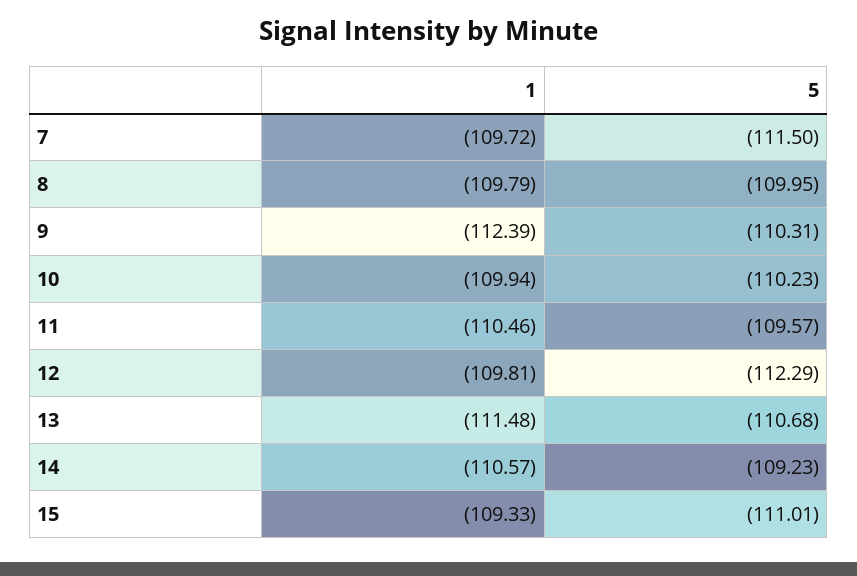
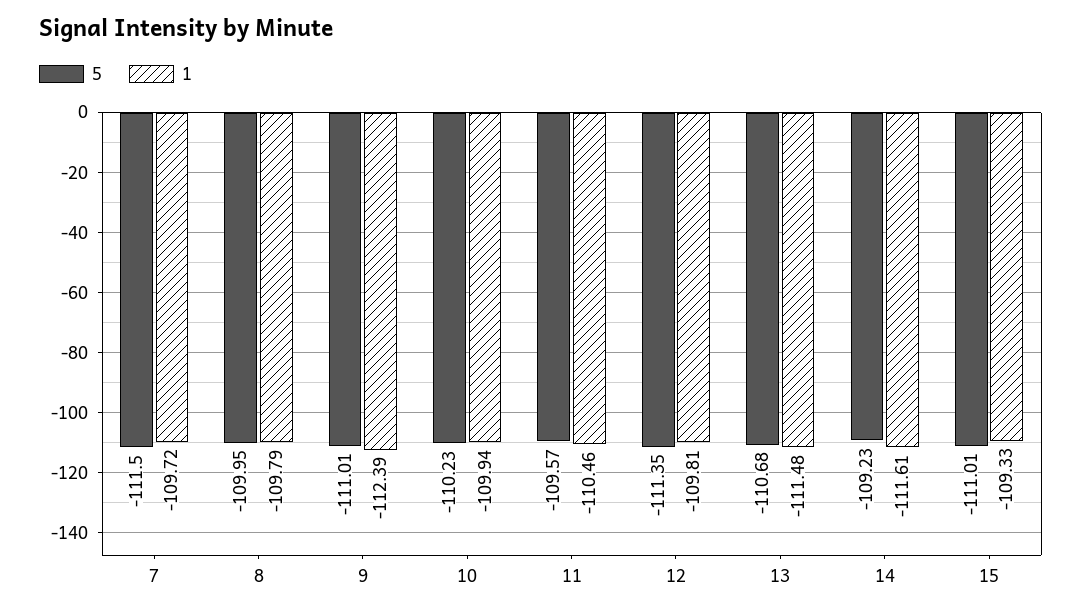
5, 9: -110.31 -> -111.01
5, 12: -112.29 -> -111.35
1, 14: -110.57 -> -111.61

